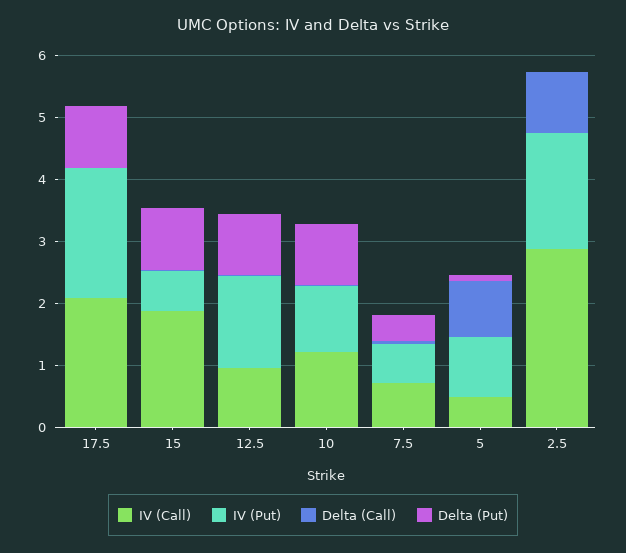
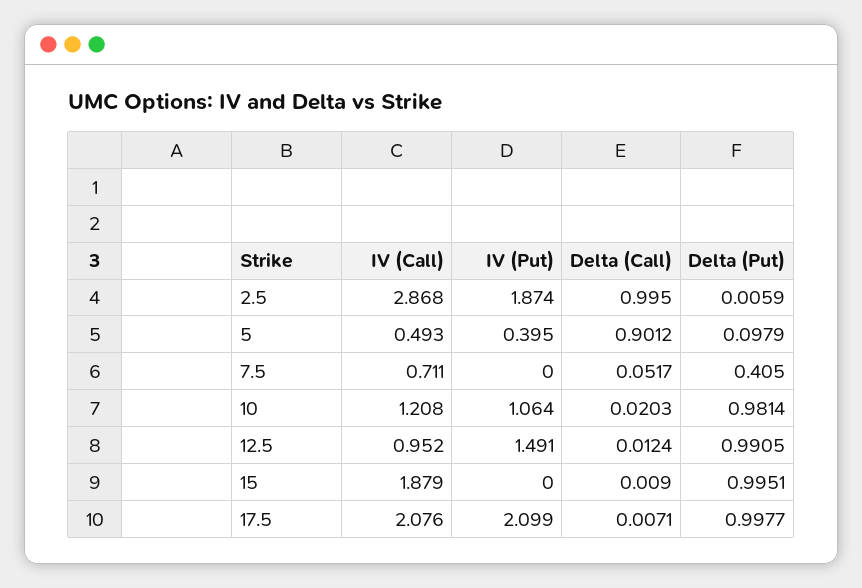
IV (Put), 15: 0.6 -> 0
IV (Put), 7.5: 0.6 -> 0
IV (Put), 5: 1 -> 0.395

